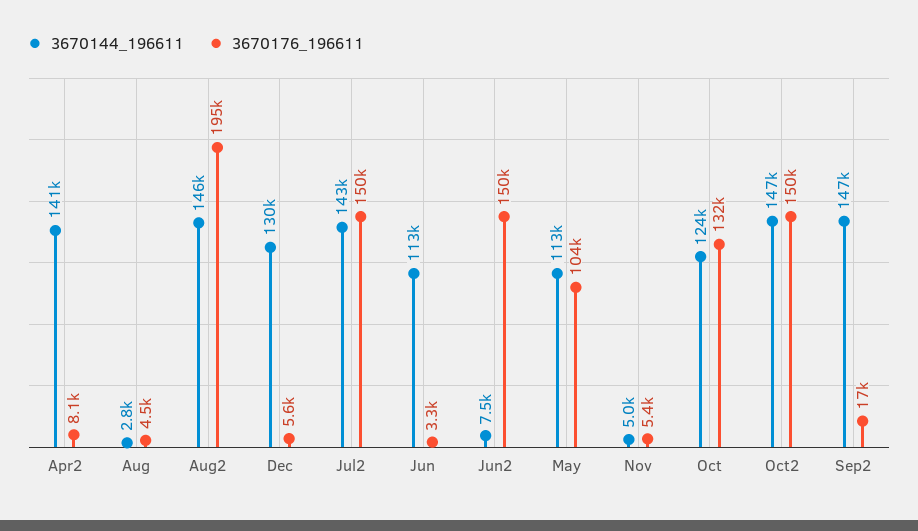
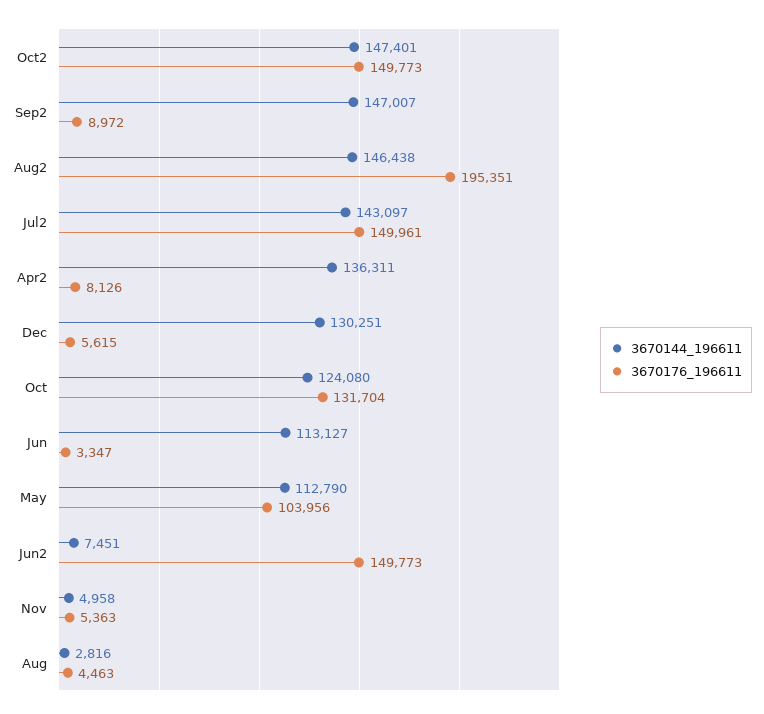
3670144_196611, Apr2: 141000 -> 136311
3670176_196611, Sep2: 17000 -> 8972

